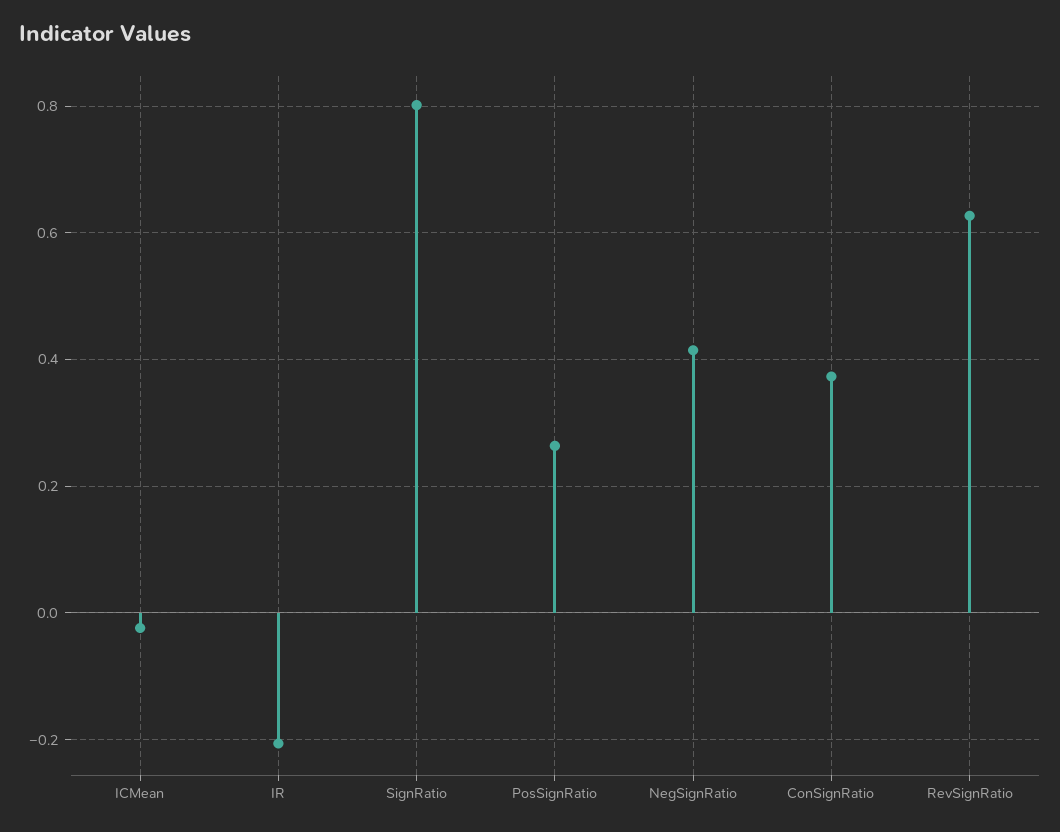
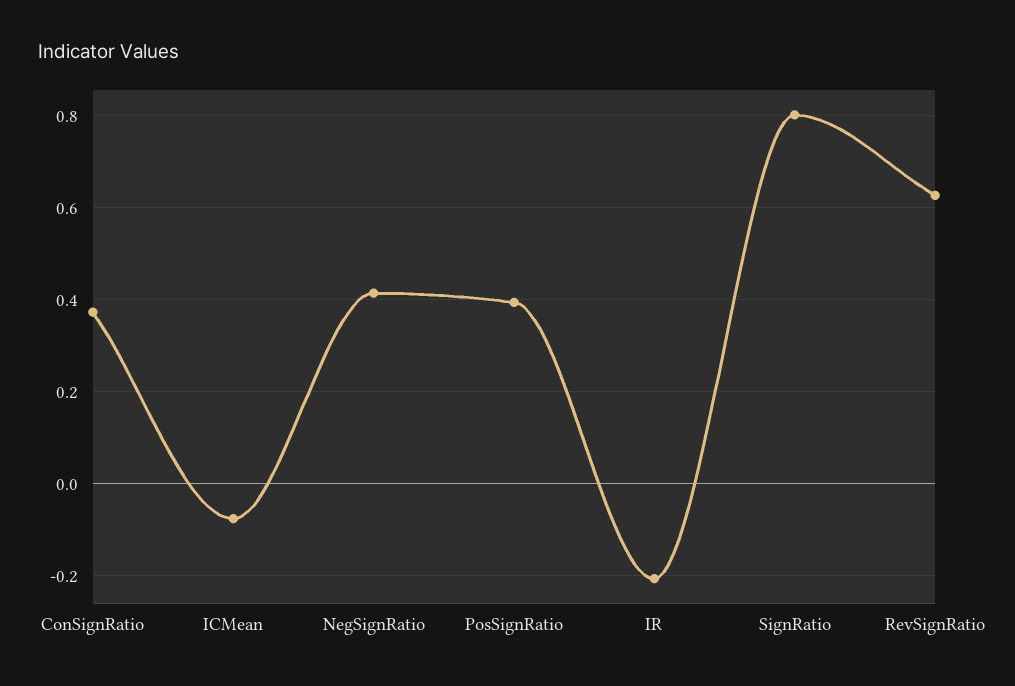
ICMean: -0.02 -> -0.08
PosSignRatio: 0.26 -> 0.4

